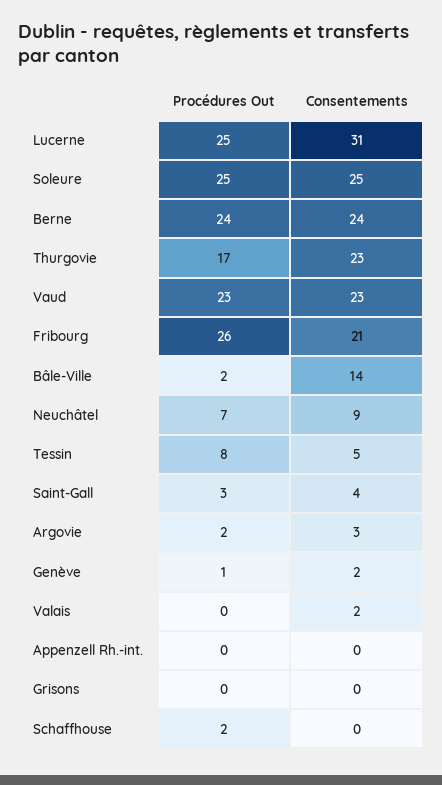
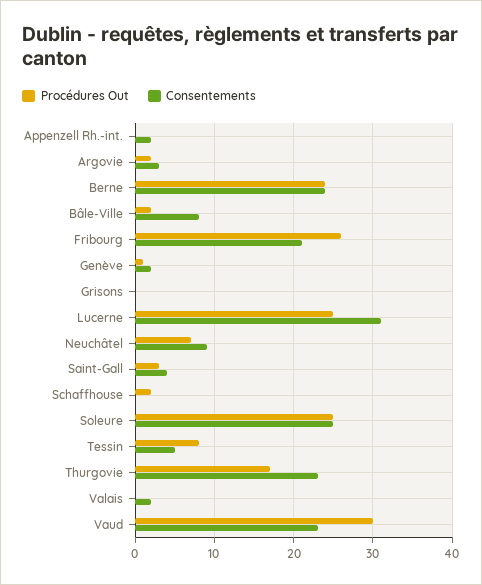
Procédures Out, Vaud: 23 -> 30
Consentements, Bâle-Ville: 14 -> 8
Consentements, Appenzell Rh.-int.: 0 -> 2

